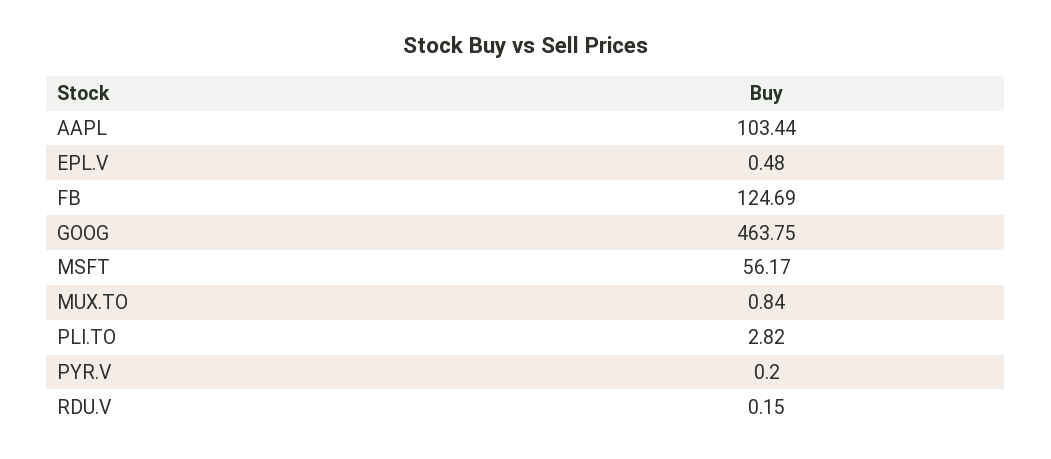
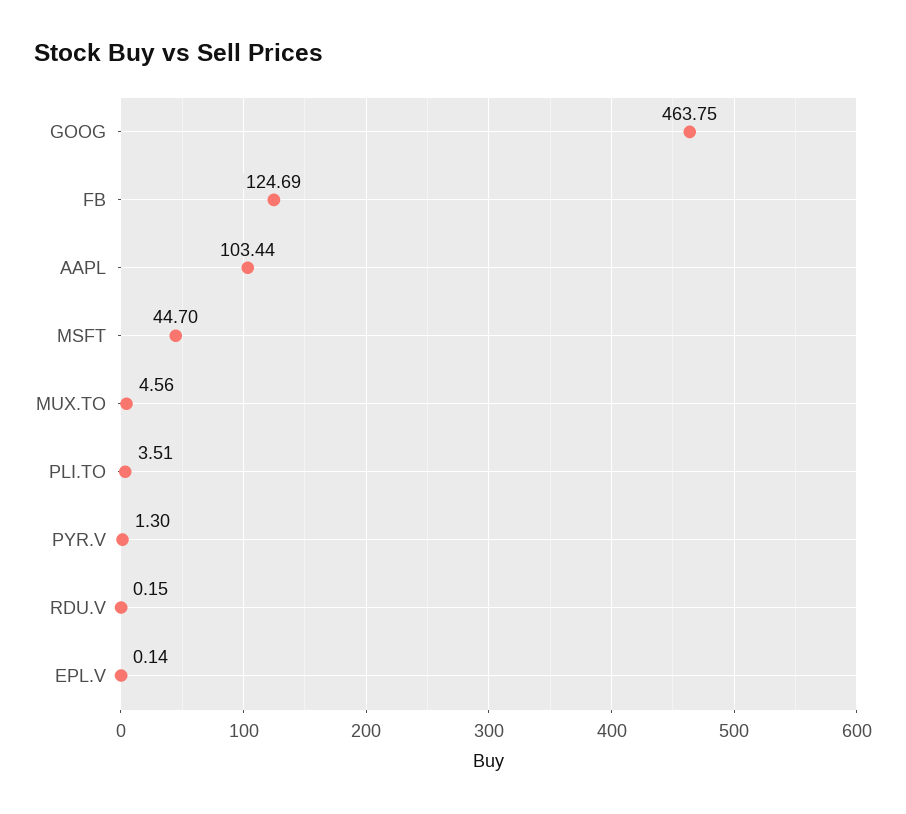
EPL.V: 0.48 -> 0.14
MSFT: 56.17 -> 44.7
MUX.TO: 0.84 -> 4.56
PLI.TO: 2.82 -> 3.51
PYR.V: 0.2 -> 1.3

